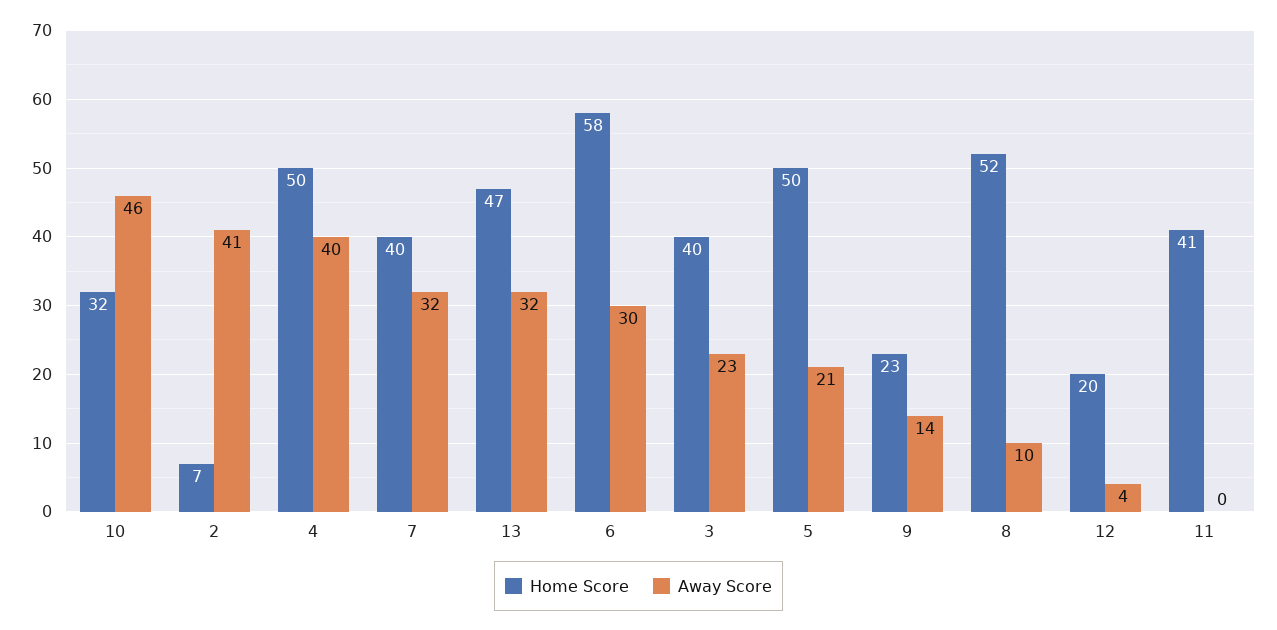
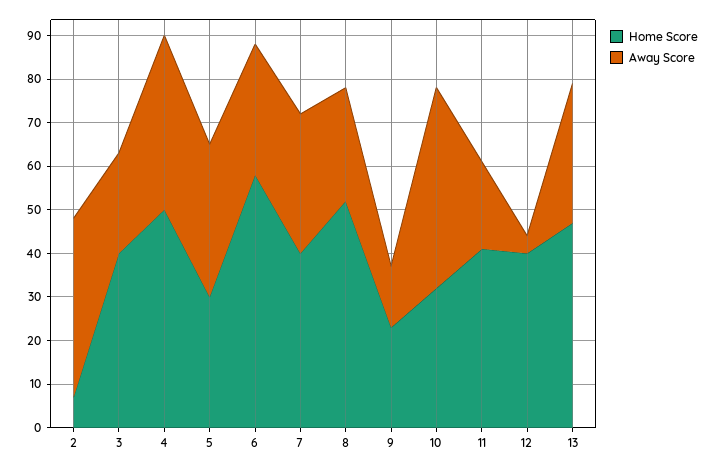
Home Score, 5: 50 -> 30
Away Score, 5: 21 -> 35
Away Score, 8: 10 -> 25
Home Score, 12: 20 -> 40
Away Score, 11: 0 -> 20

